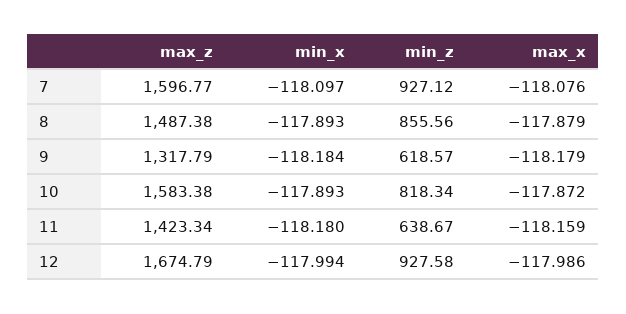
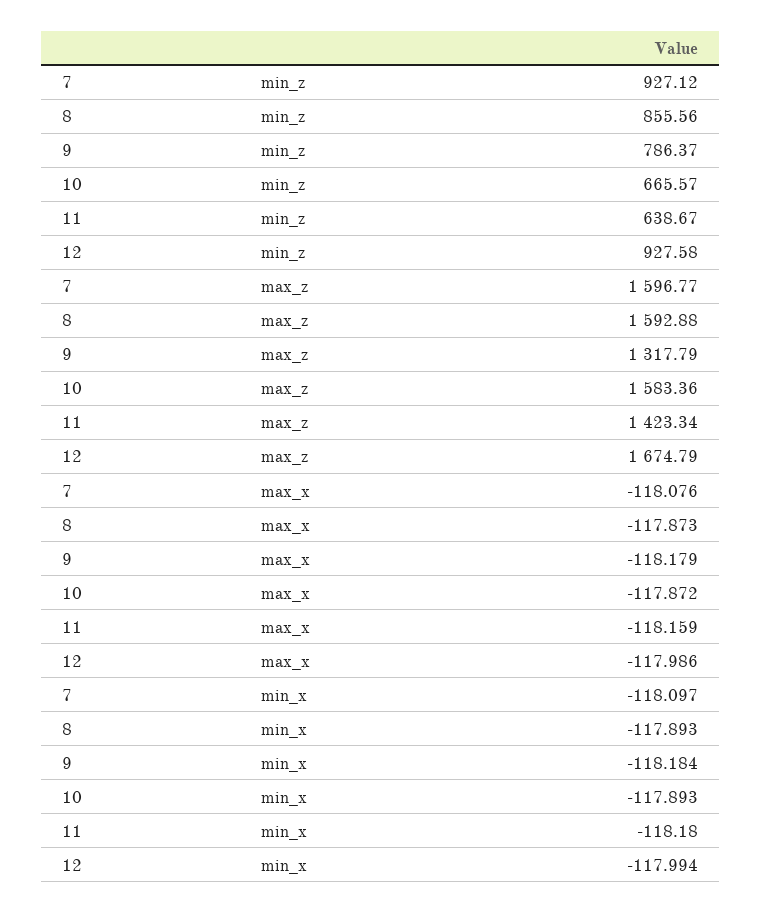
max_z, 8: 1487.38 -> 1592.88
max_x, 8: -117.879 -> -117.873
min_z, 9: 618.57 -> 786.37
max_z, 10: 1583.38 -> 1583.36
min_z, 10: 818.34 -> 665.57

